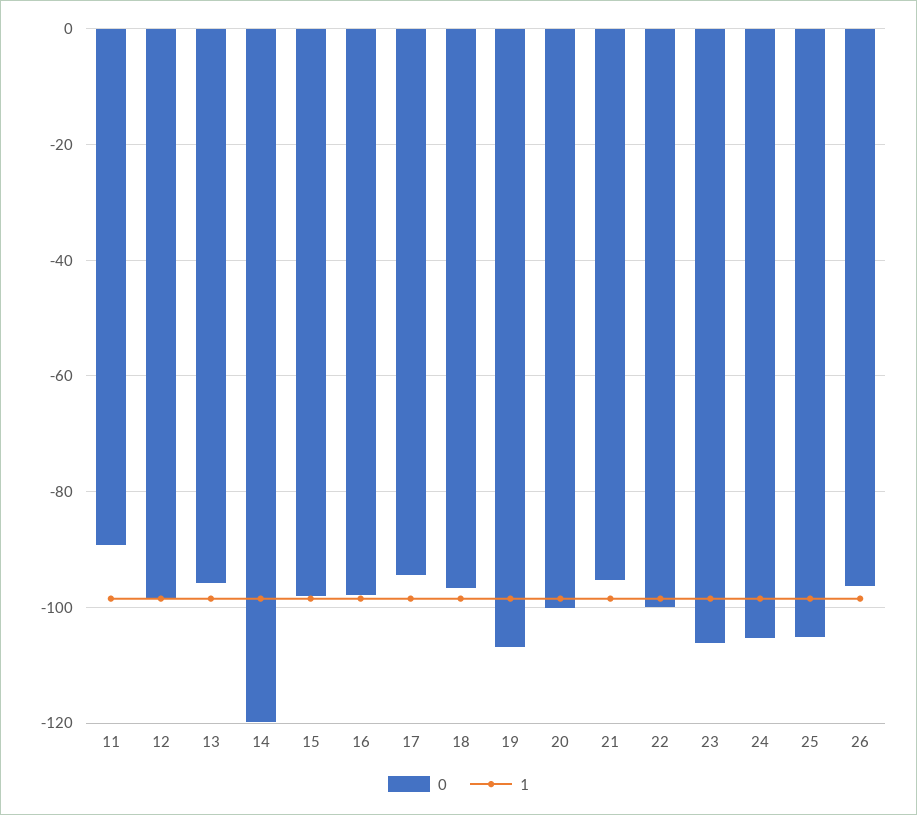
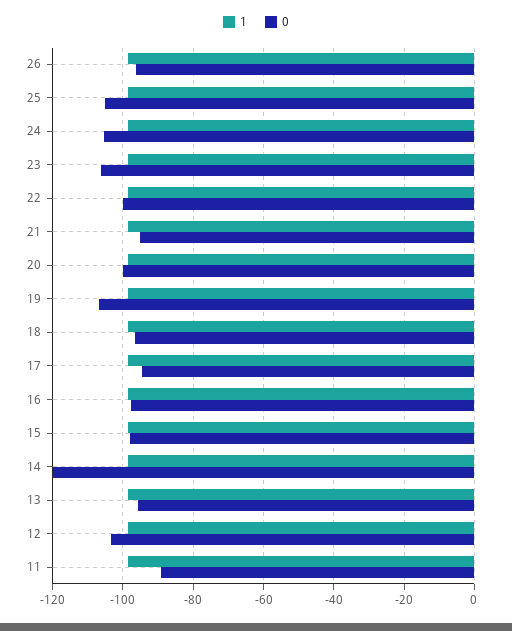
0, 12: -98 -> -104

